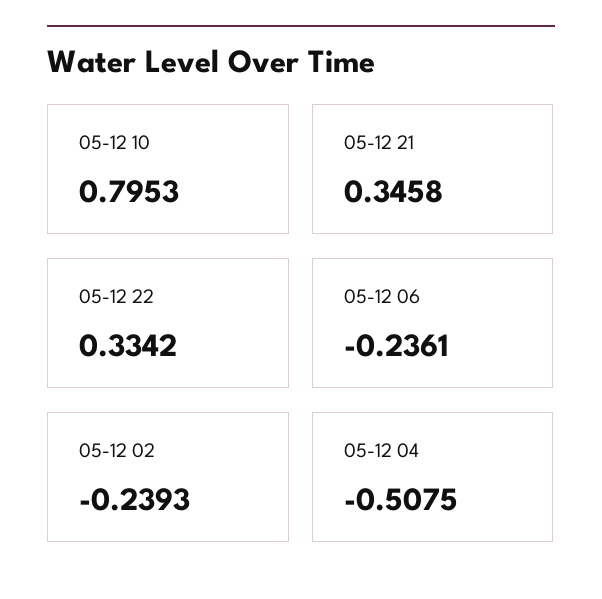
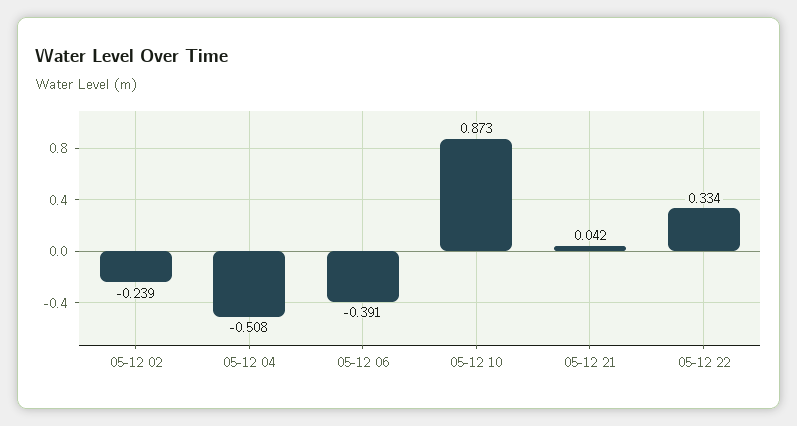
05-12 10: 0.7953 -> 0.873
05-12 21: 0.3458 -> 0.042
05-12 06: -0.2361 -> -0.391

